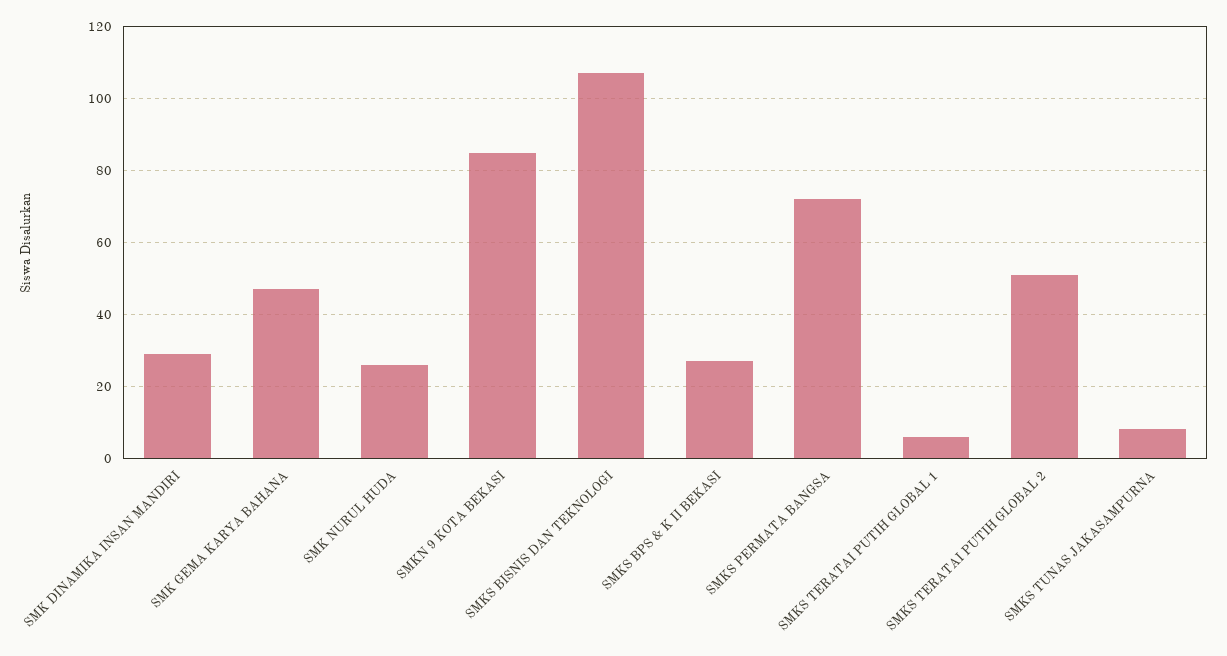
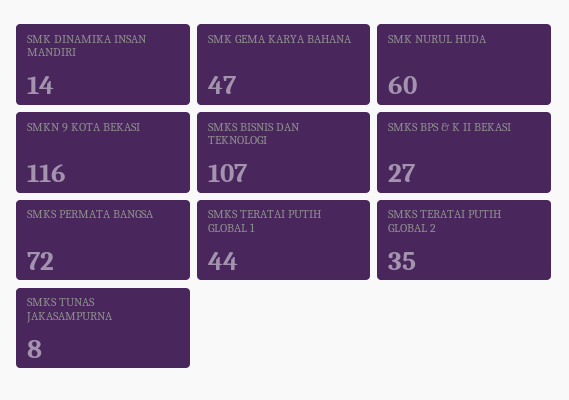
SMK DINAMIKA INSAN MANDIRI: 30 -> 14
SMK NURUL HUDA: 25 -> 60
SMKN 9 KOTA BEKASI: 85 -> 116
SMKS TERATAI PUTIH GLOBAL 1: 5 -> 44
SMKS TERATAI PUTIH GLOBAL 2: 50 -> 35

